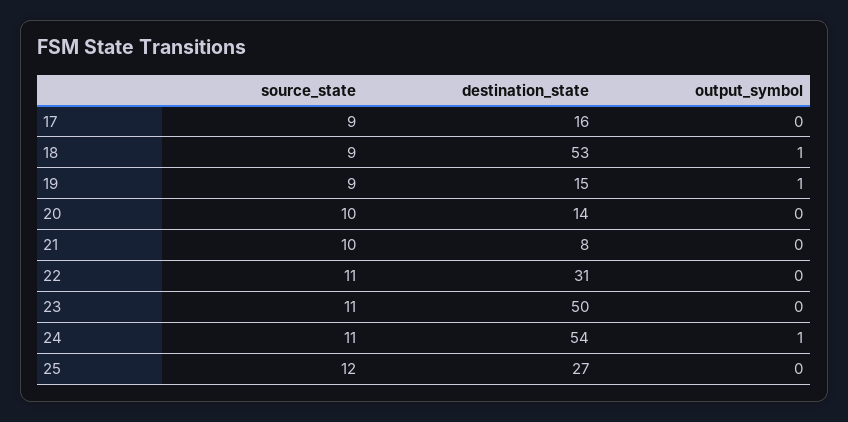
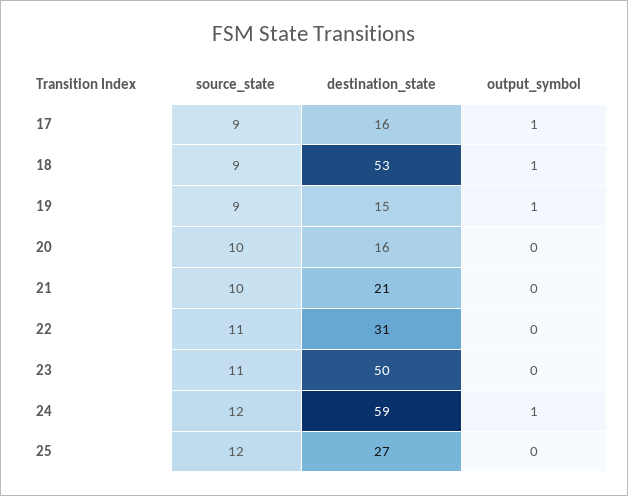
output_symbol, 17: 0 -> 1
destination_state, 20: 14 -> 16
destination_state, 21: 8 -> 21
source_state, 24: 11 -> 12
destination_state, 24: 54 -> 59

